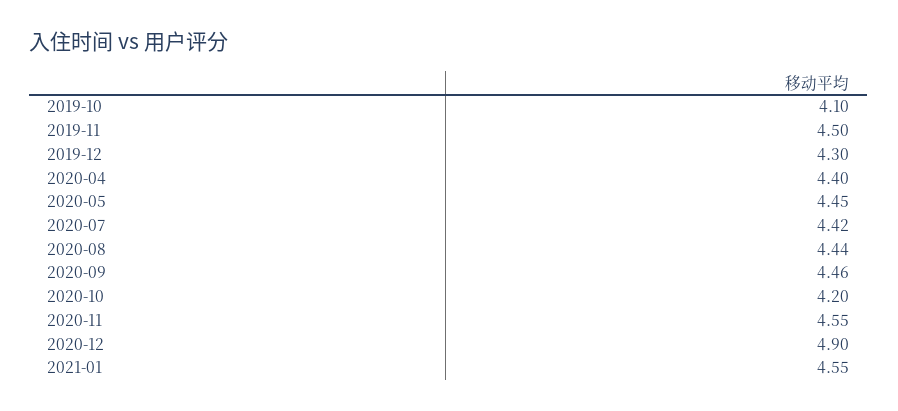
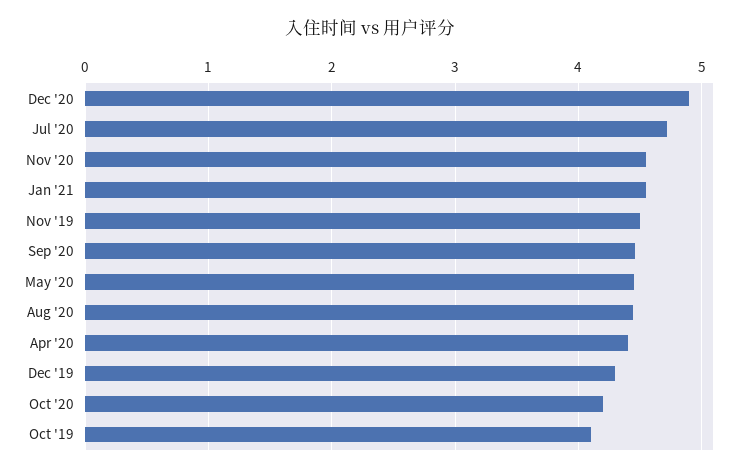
2020-07: 4.42 -> 4.7

